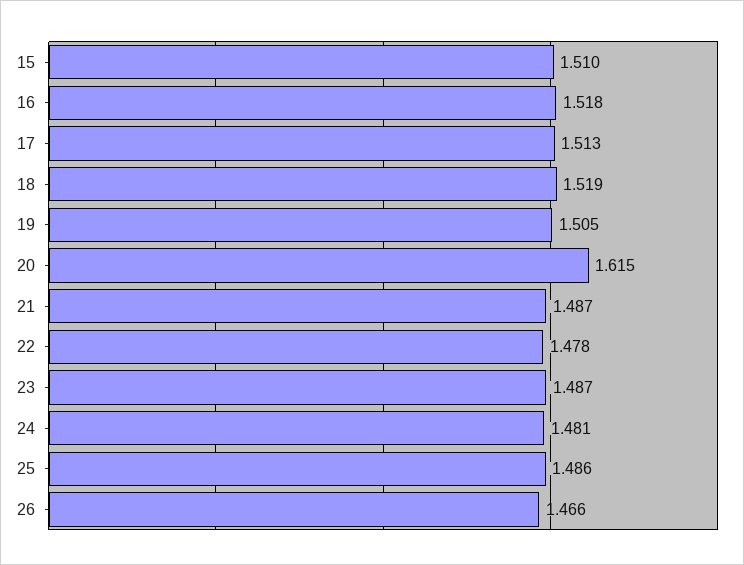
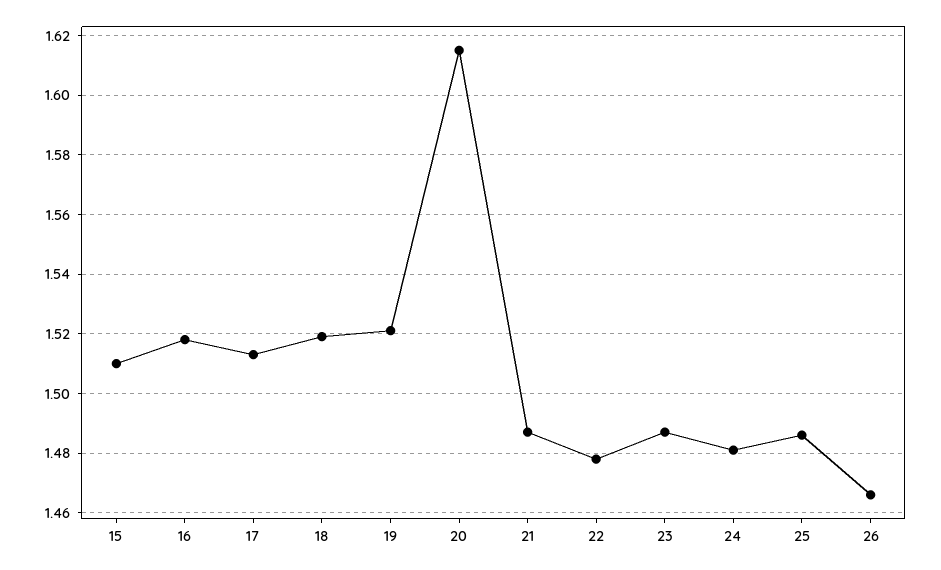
19: 1.505 -> 1.52

